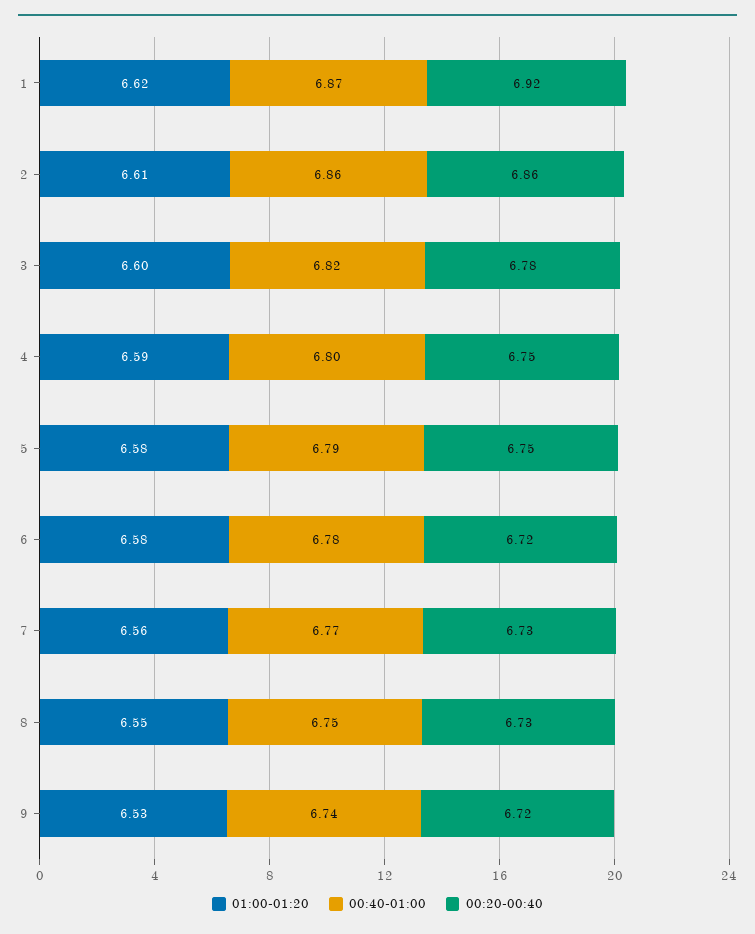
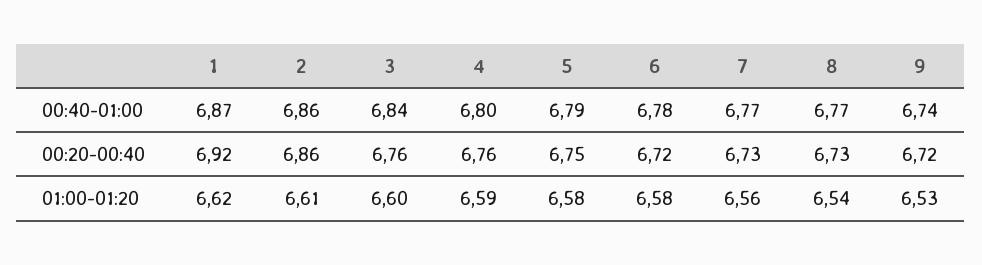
00:40-01:00, 3: 6.82 -> 6.84
00:20-00:40, 3: 6.78 -> 6.76
00:20-00:40, 4: 6.75 -> 6.76
01:00-01:20, 8: 6.55 -> 6.54
00:40-01:00, 8: 6.75 -> 6.77

